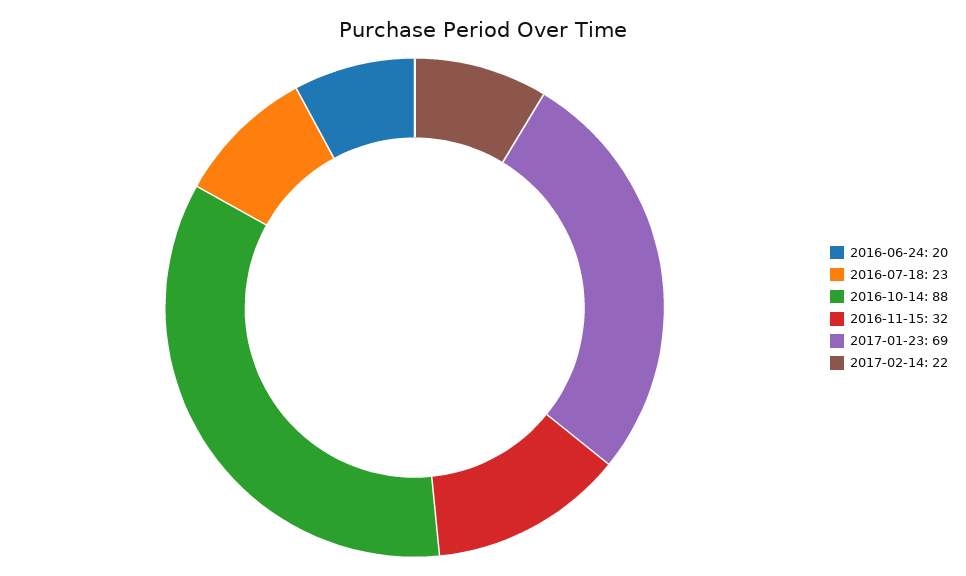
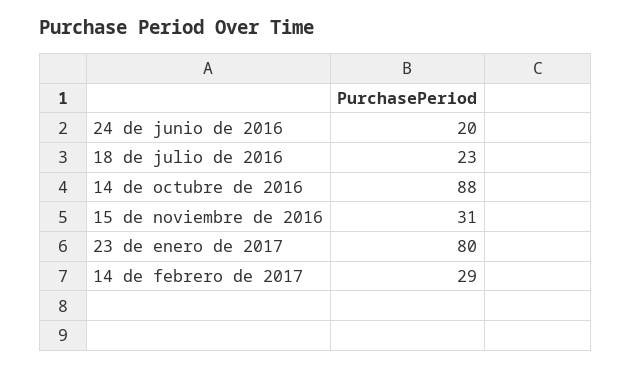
2016-11-15: 32 -> 31
2017-01-23: 69 -> 80
2017-02-14: 22 -> 29

